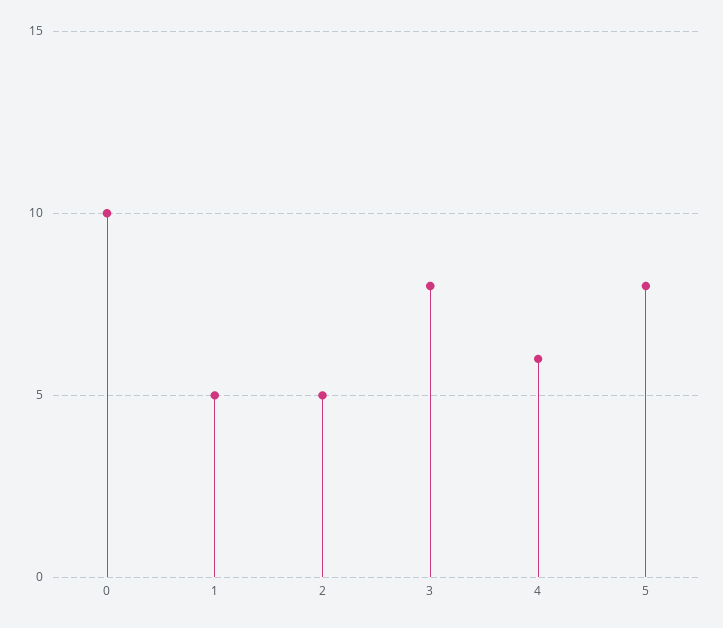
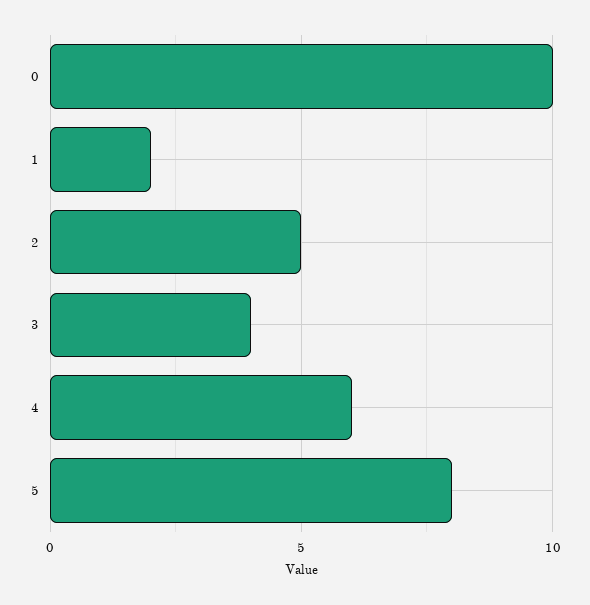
1: 5 -> 2
3: 8 -> 4

